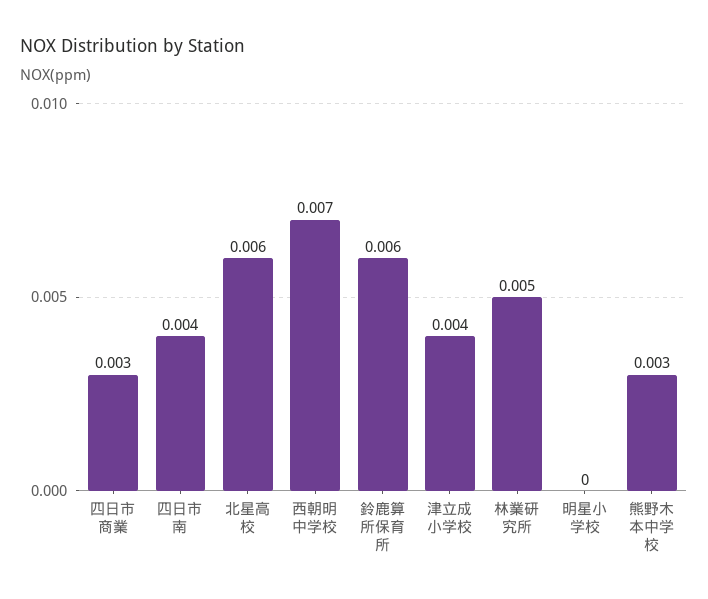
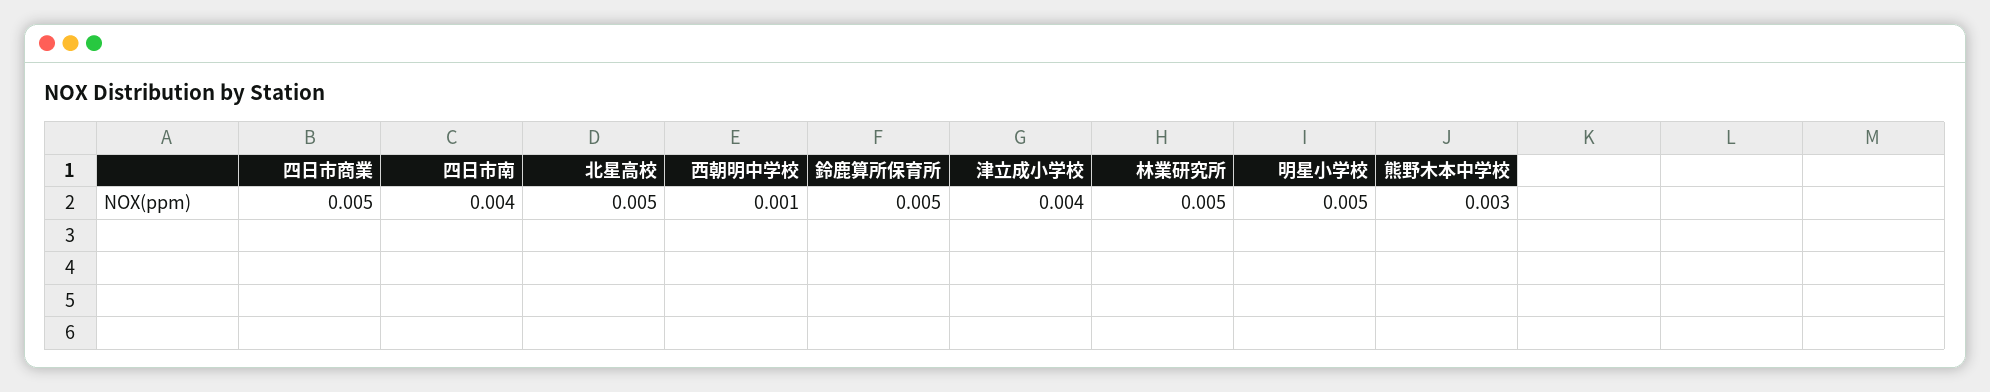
四日市商業: 0.003 -> 0.005
北星高校: 0.006 -> 0.005
西朝明中学校: 0.007 -> 0.001
鈴鹿算所保育所: 0.006 -> 0.005
明星小学校: 0 -> 0.005

